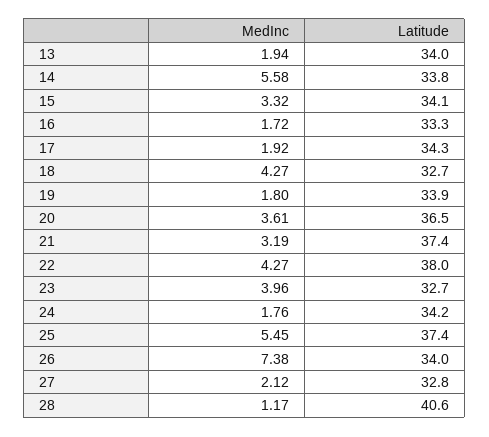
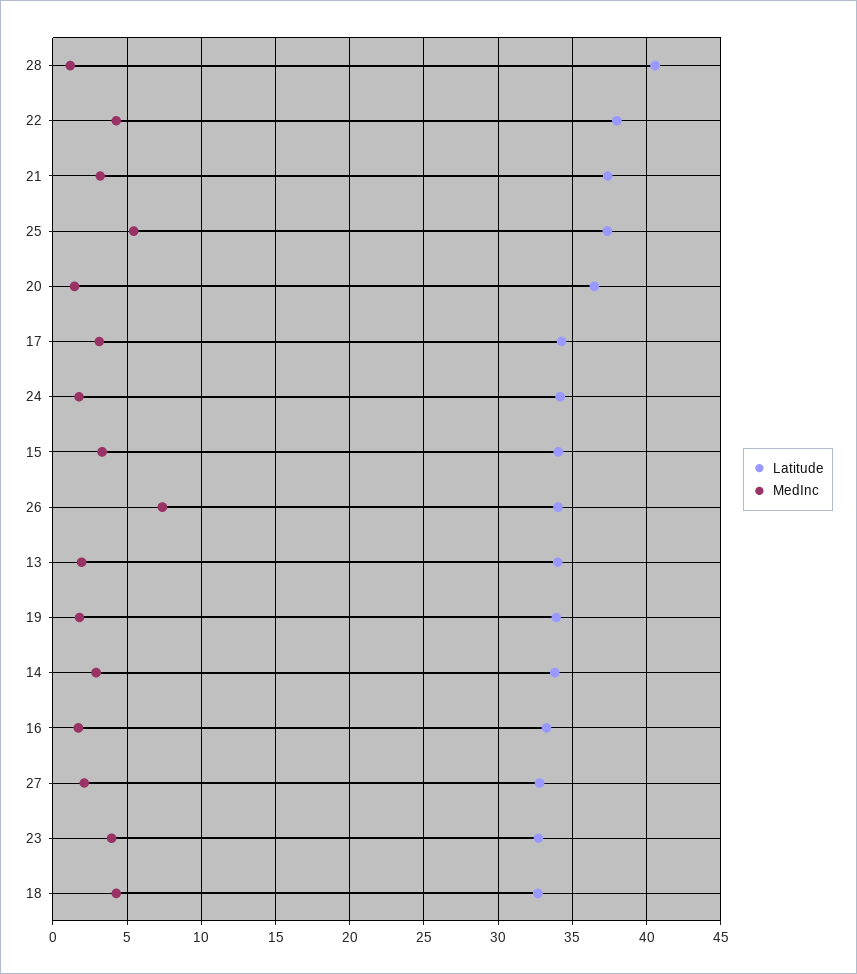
MedInc, 14: 5.58 -> 3
MedInc, 17: 1.92 -> 3
MedInc, 20: 3.61 -> 1.5

